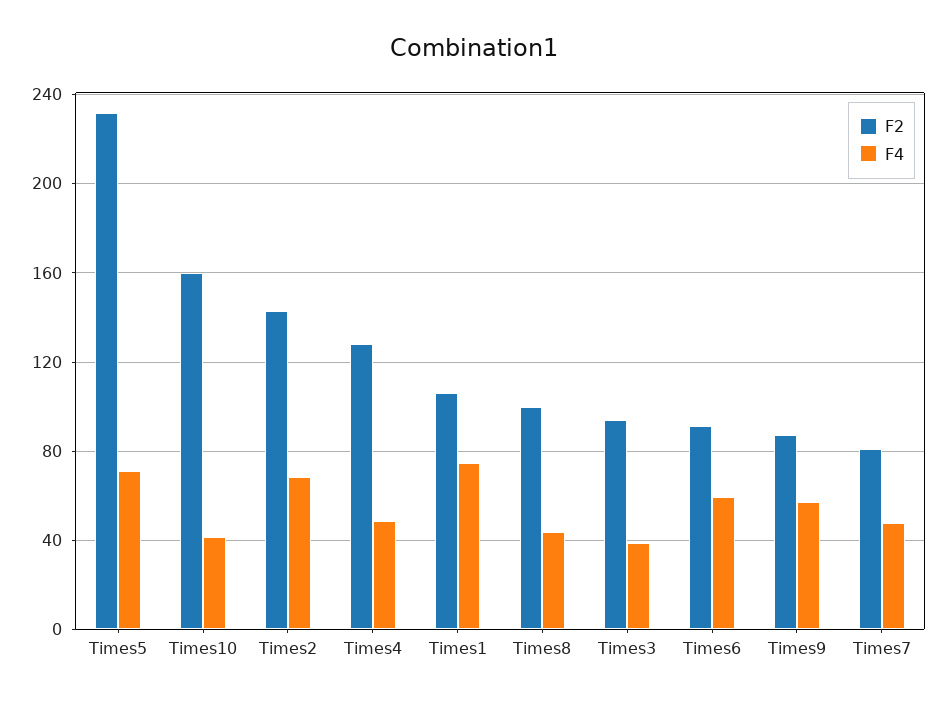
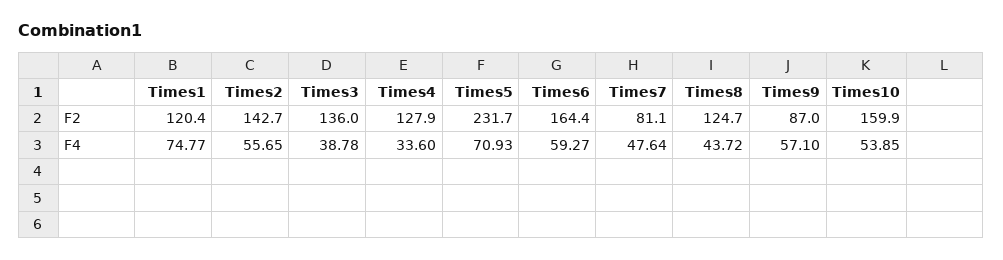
F4, Times10: 40 -> 53.85
F4, Times2: 70 -> 55.65
F4, Times4: 50 -> 33.6
F2, Times1: 105 -> 120.4
F2, Times8: 100 -> 124.7
F2, Times3: 95 -> 136
F2, Times6: 90 -> 164.4

